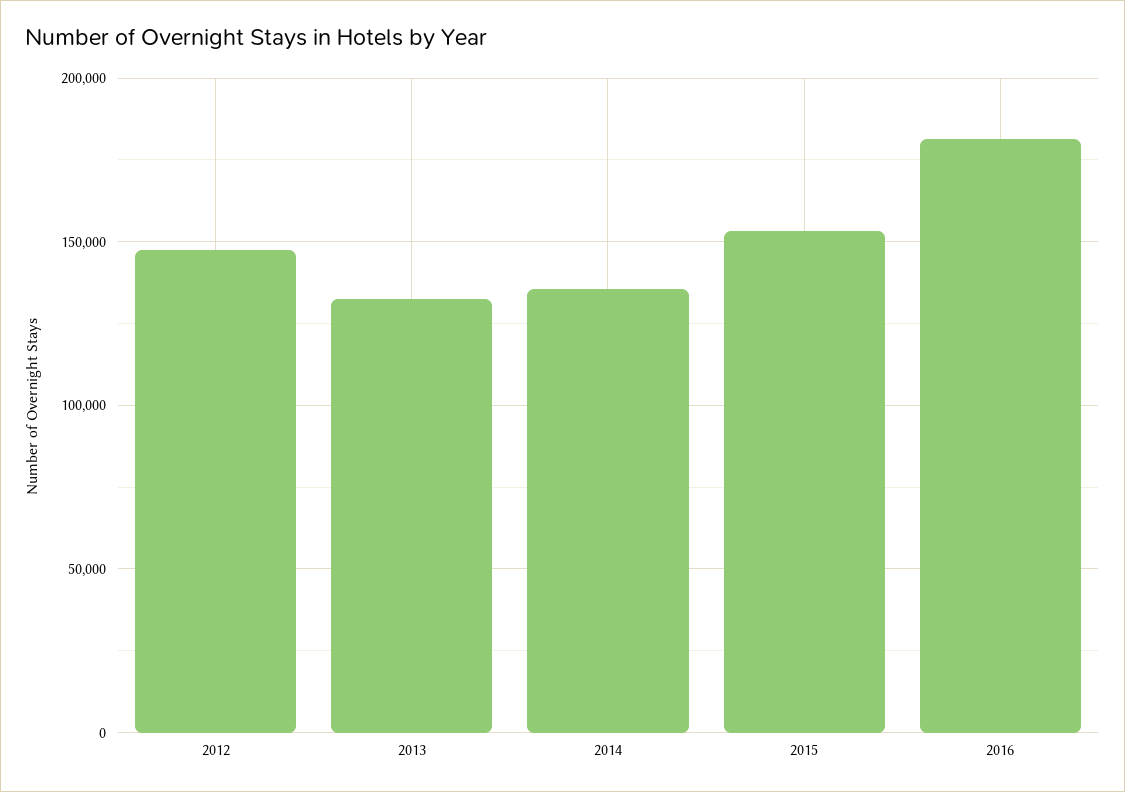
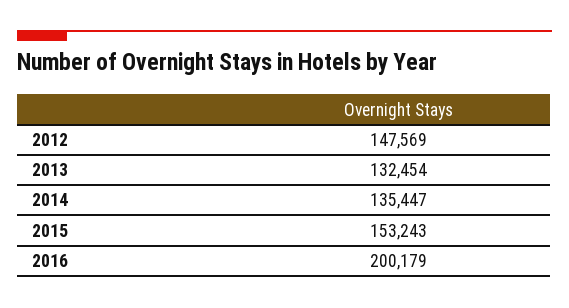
2016: 180000 -> 200179

